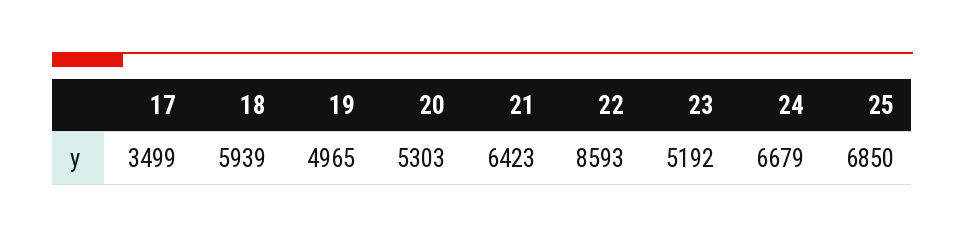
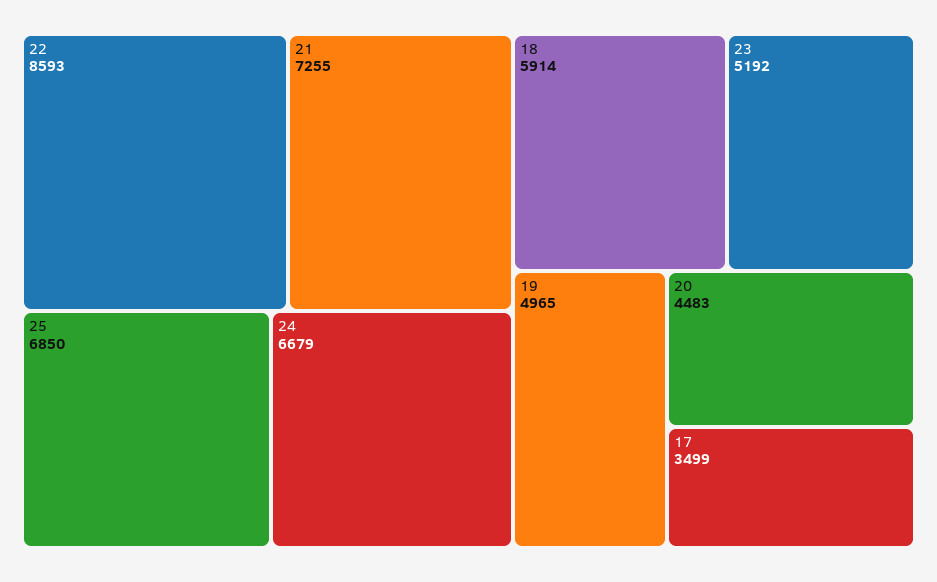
18: 5939 -> 5914
20: 5303 -> 4483
21: 6423 -> 7255

